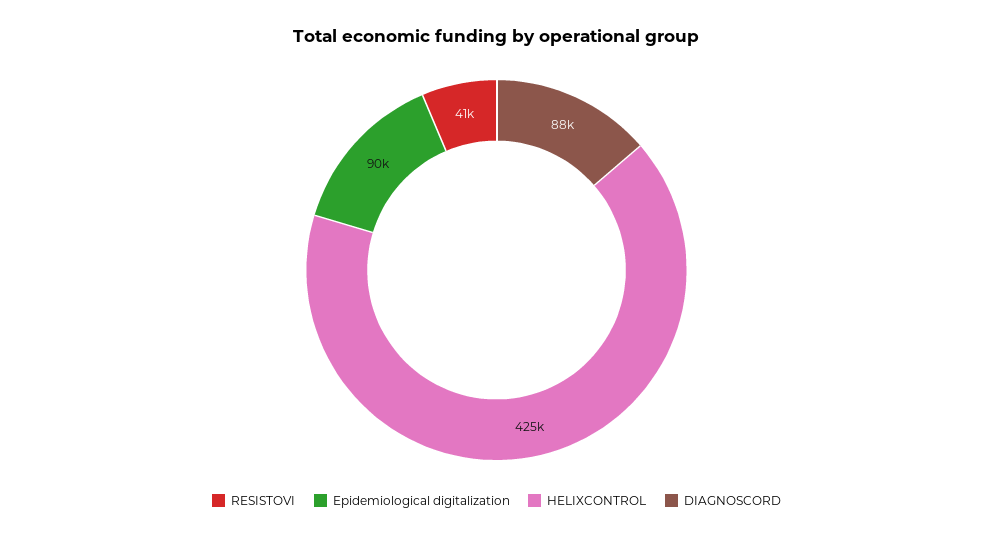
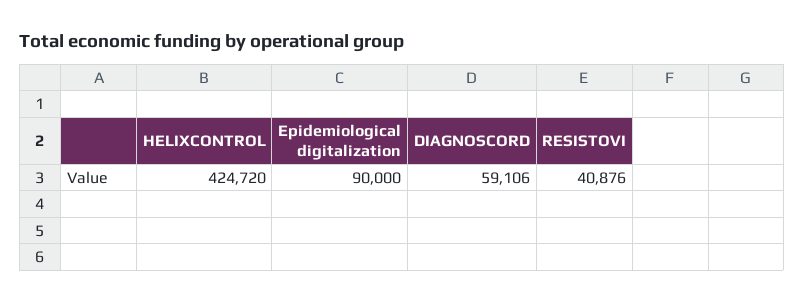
DIAGNOSCORD: 88000 -> 59106

